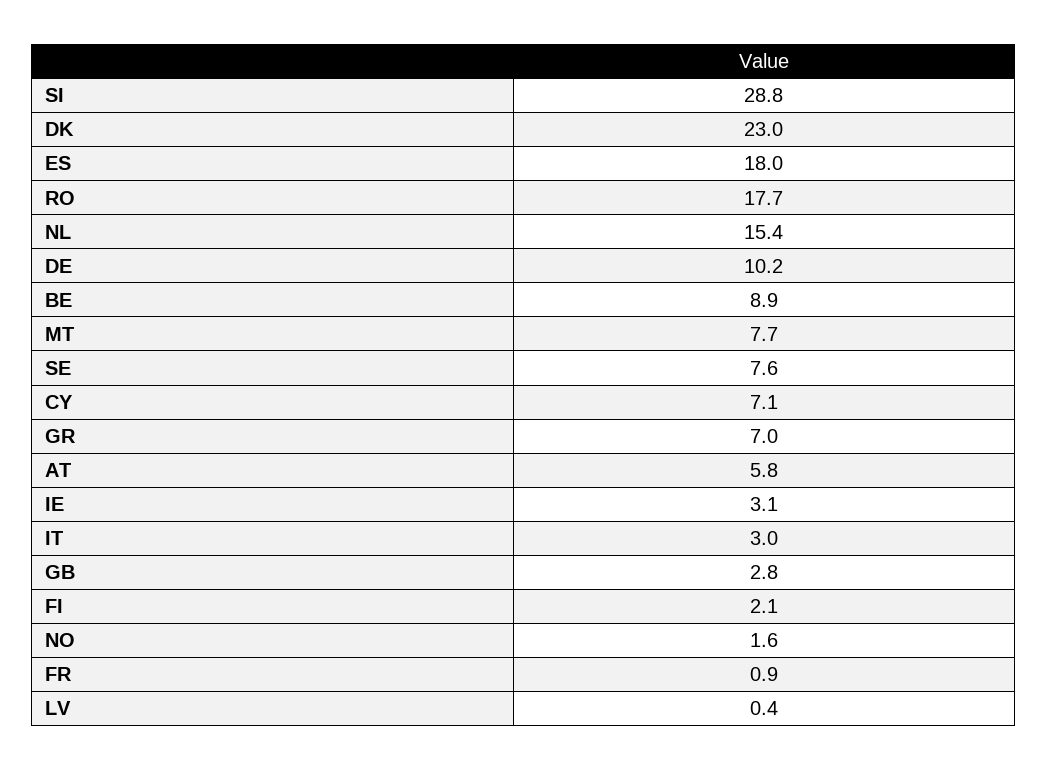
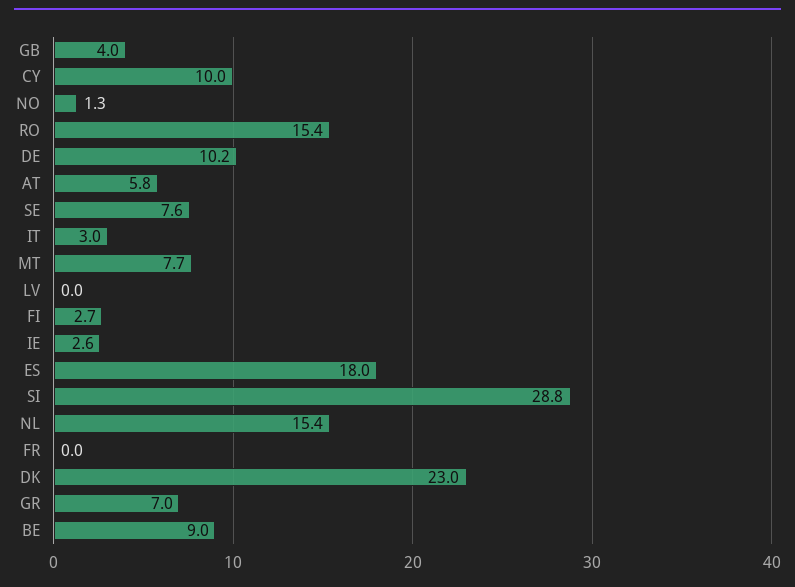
RO: 17.7 -> 15.4
BE: 8.9 -> 9
CY: 7.1 -> 10
IE: 3.1 -> 2.6
GB: 2.8 -> 4
FI: 2.1 -> 2.7
NO: 1.6 -> 1.3
FR: 0.9 -> 0
LV: 0.4 -> 0

